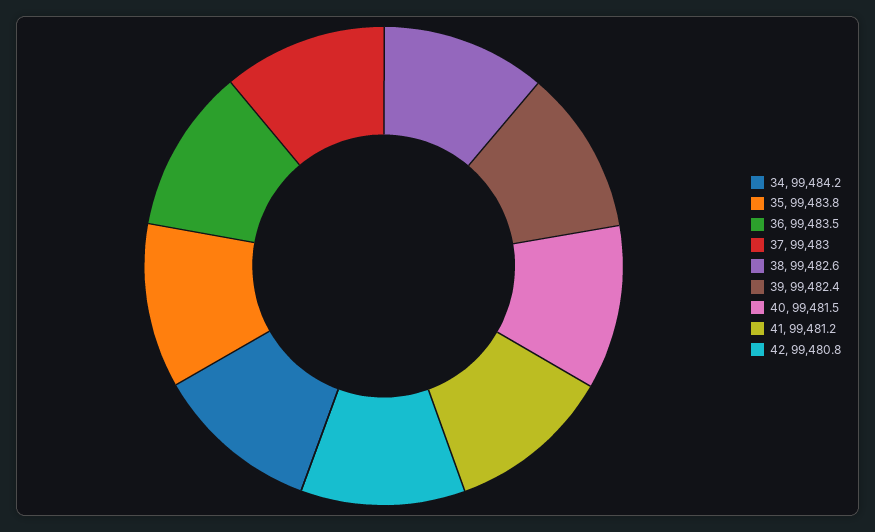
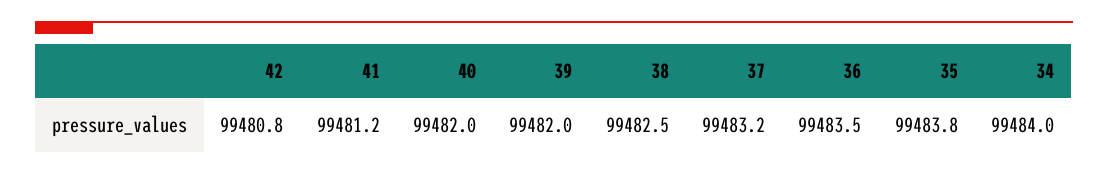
34: 99484.2 -> 99484
37: 99483 -> 99483.2
38: 99482.6 -> 99482.5
39: 99482.4 -> 99482
40: 99481.5 -> 99482

